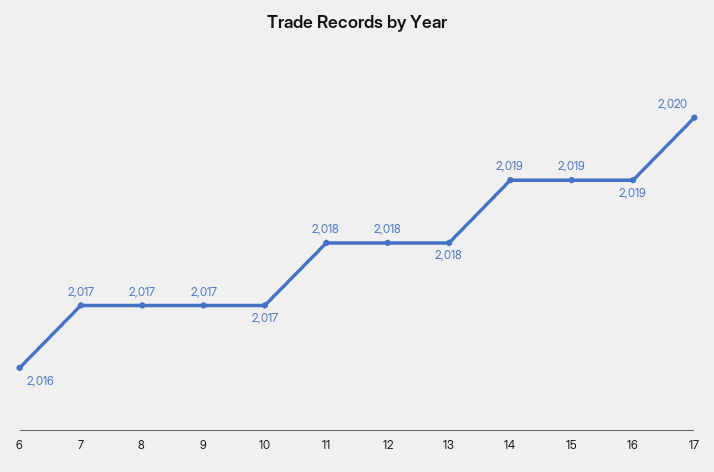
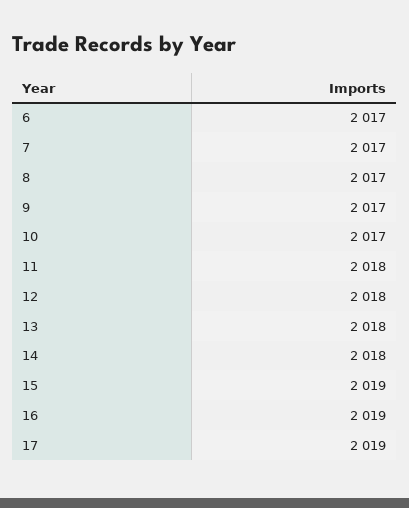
6: 2016 -> 2017
14: 2019 -> 2018
17: 2020 -> 2019

